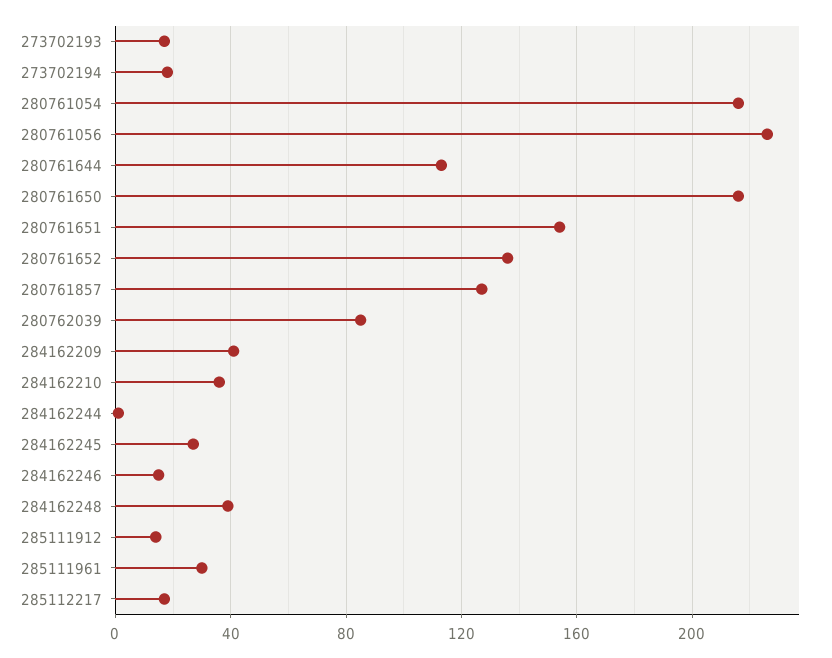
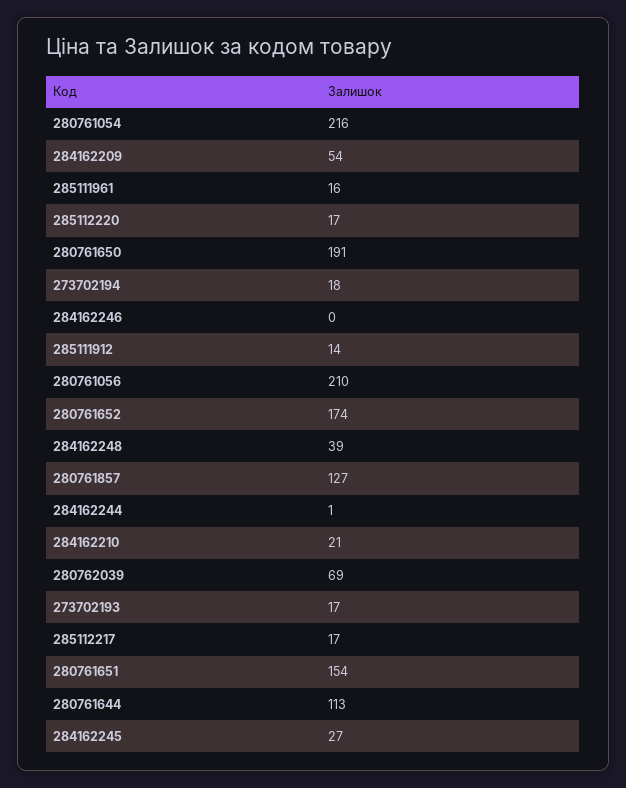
280761056: 225 -> 210
280761650: 215 -> 191
280761652: 135 -> 174
280762039: 85 -> 69
284162209: 40 -> 54
284162210: 35 -> 21
284162246: 15 -> 0
285111961: 30 -> 16
285112220: none -> 17

